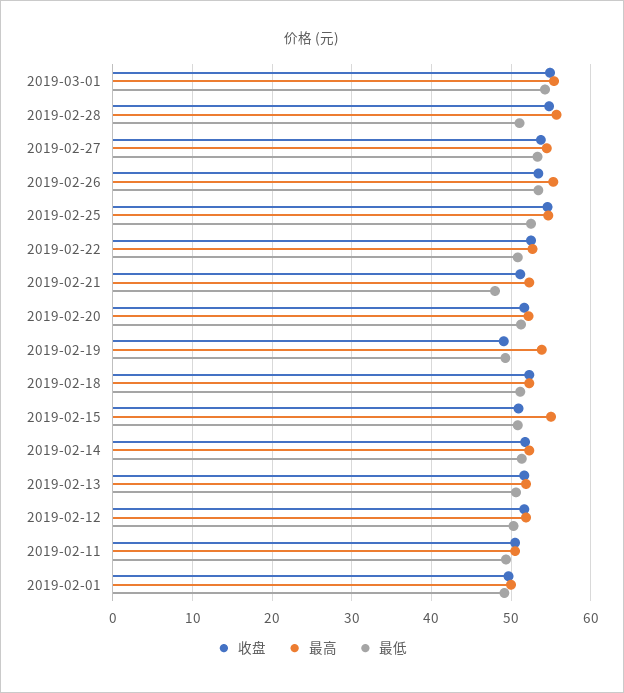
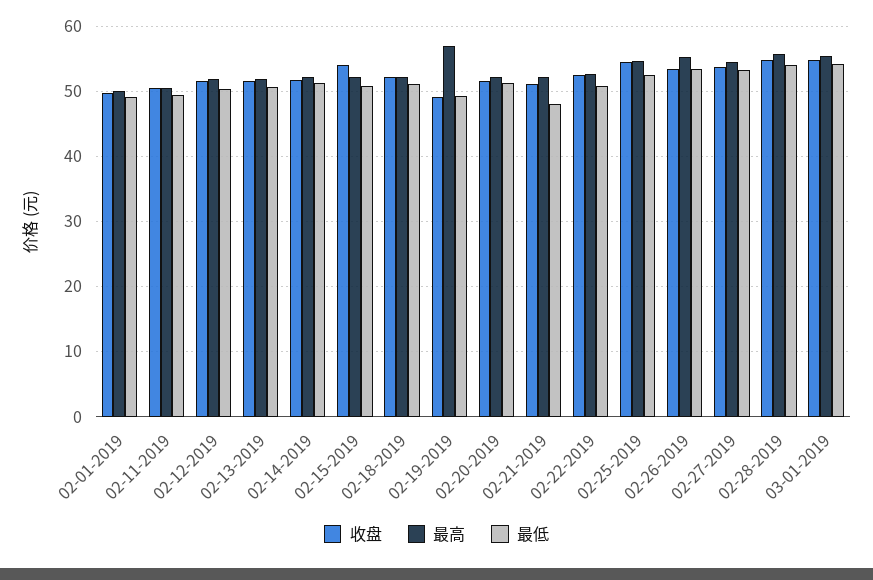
最低, 2019-02-28: 51 -> 54
最高, 2019-02-19: 54 -> 57
收盘, 2019-02-15: 51 -> 54
最高, 2019-02-15: 55 -> 52

